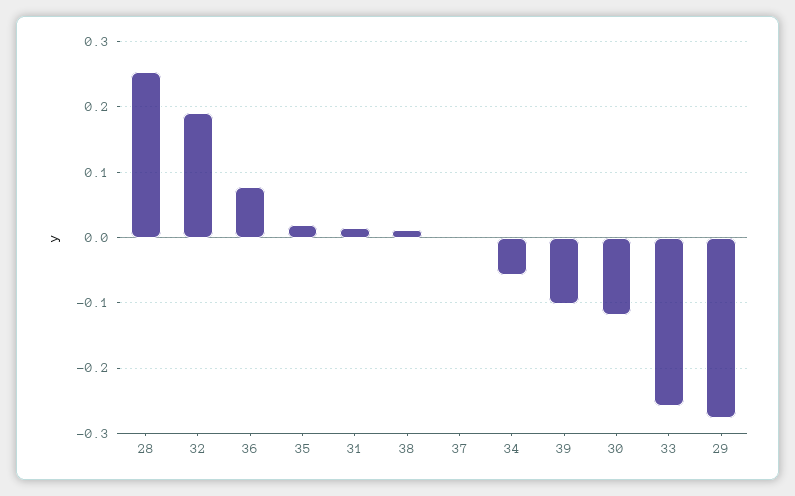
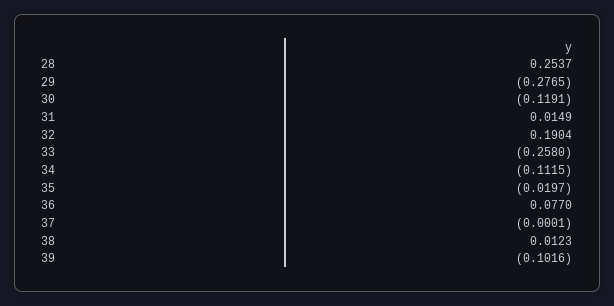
35: 0.02 -> -0.0197
34: -0.06 -> -0.1115

